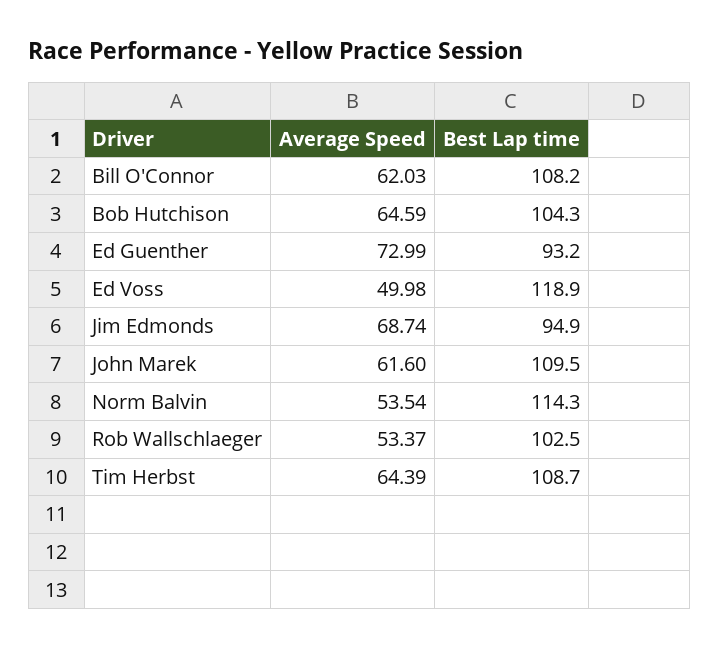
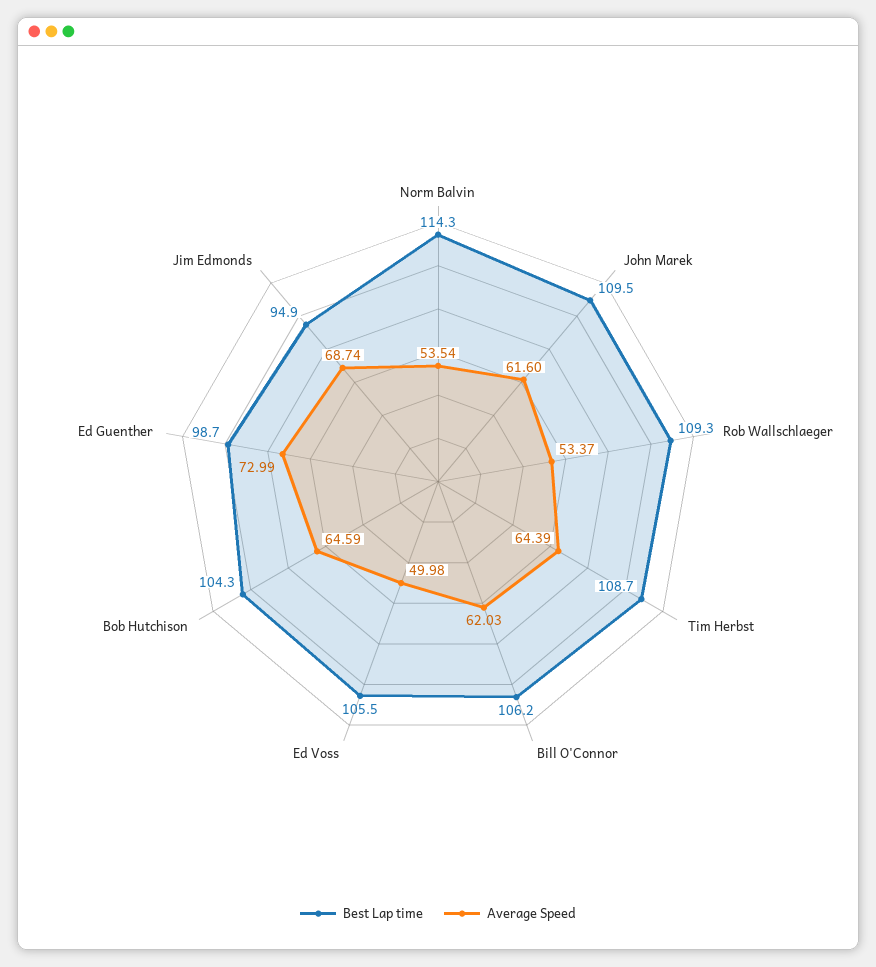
Best Lap time, Bill O'Connor: 108.2 -> 106.2
Best Lap time, Ed Guenther: 93.2 -> 98.7
Best Lap time, Ed Voss: 118.9 -> 105.5
Best Lap time, Rob Wallschlaeger: 102.5 -> 109.3

